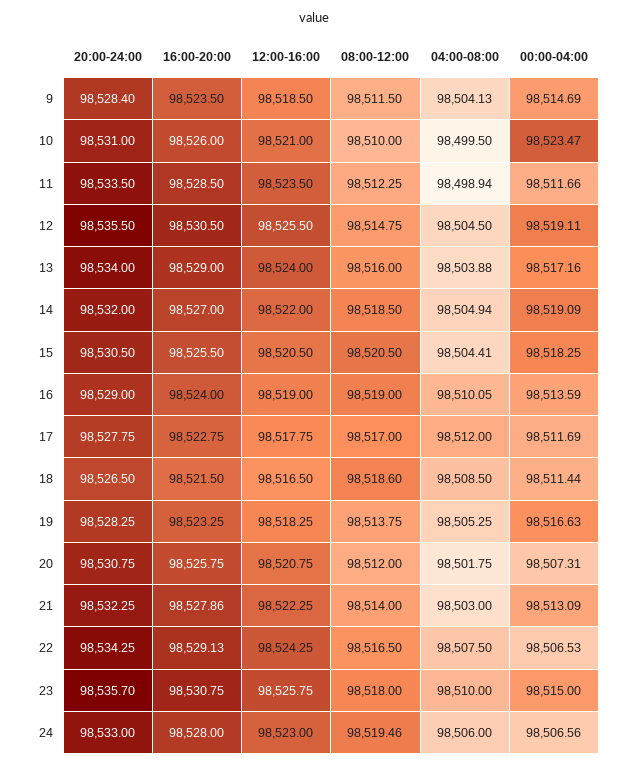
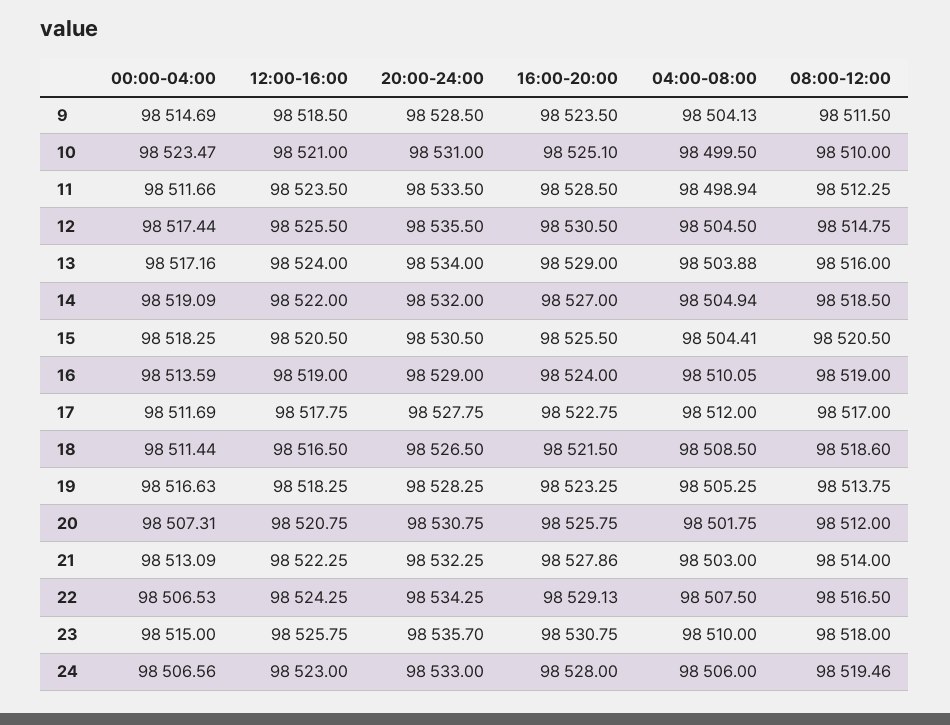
20:00-24:00, 9: 98528.4 -> 98528.5
16:00-20:00, 10: 98526 -> 98525.1
00:00-04:00, 12: 98519.11 -> 98517.44

